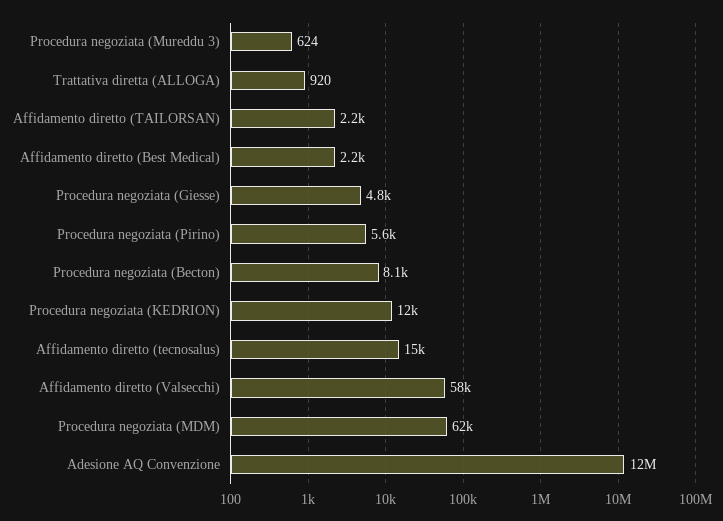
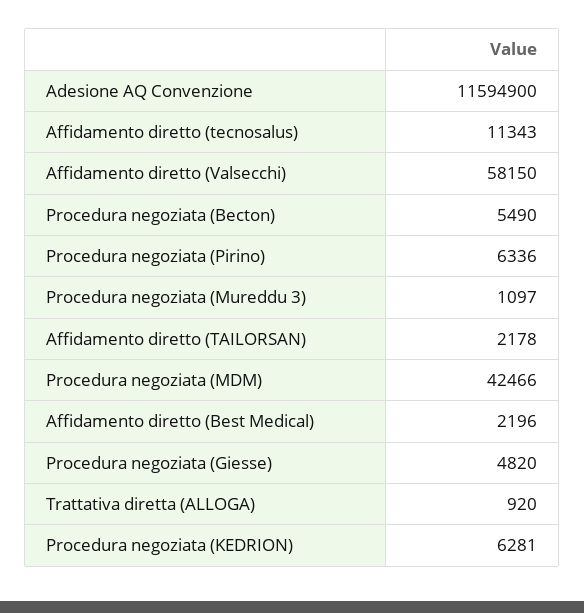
Procedura negoziata (Mureddu 3): 624 -> 1097
Procedura negoziata (Pirino): 5600 -> 6336
Procedura negoziata (Becton): 8100 -> 5490
Procedura negoziata (KEDRION): 12000 -> 6281
Affidamento diretto (tecnosalus): 15000 -> 11343
Procedura negoziata (MDM): 62000 -> 42466

